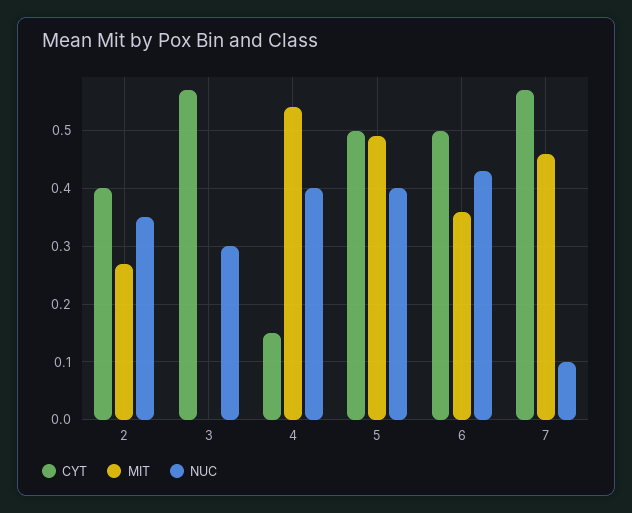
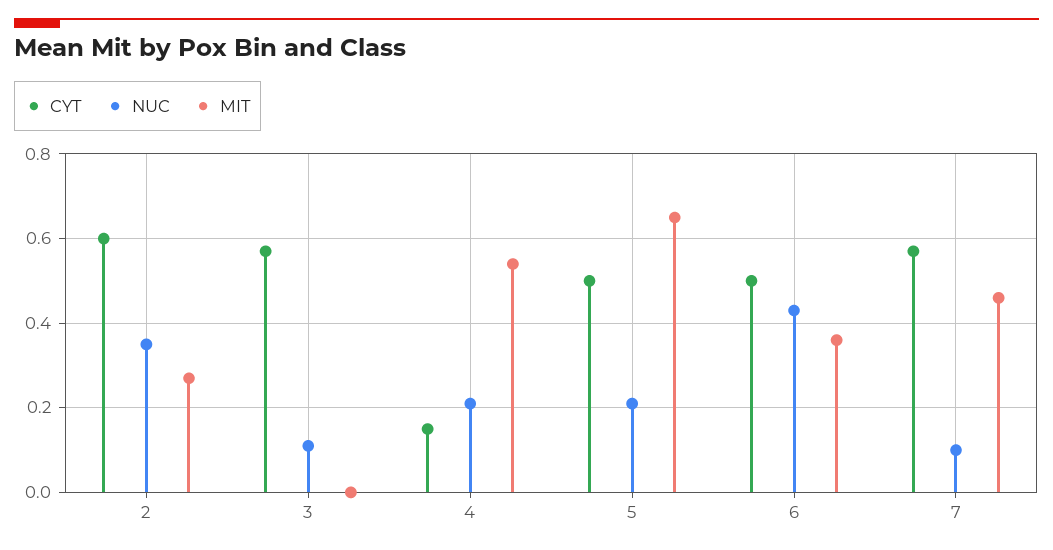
CYT, 2: 0.4 -> 0.6
NUC, 3: 0.3 -> 0.1
NUC, 4: 0.4 -> 0.2
MIT, 5: 0.5 -> 0.65
NUC, 5: 0.4 -> 0.2

